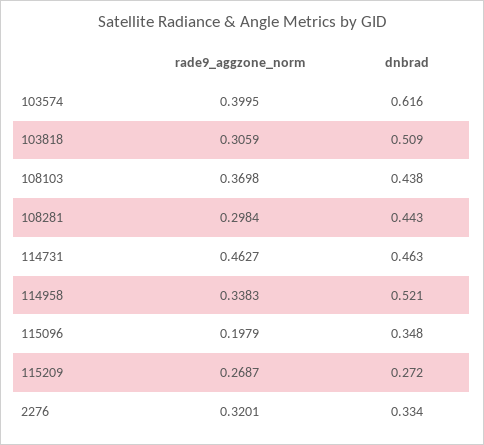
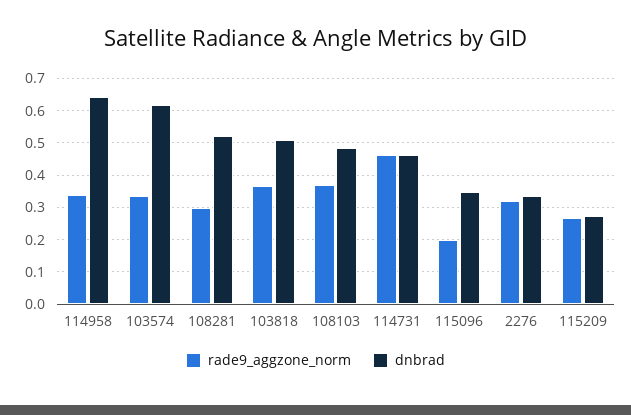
rade9_aggzone_norm, 103574: 0.3995 -> 0.34
rade9_aggzone_norm, 103818: 0.3059 -> 0.36
dnbrad, 108103: 0.438 -> 0.48
dnbrad, 108281: 0.443 -> 0.52
dnbrad, 114958: 0.521 -> 0.64

